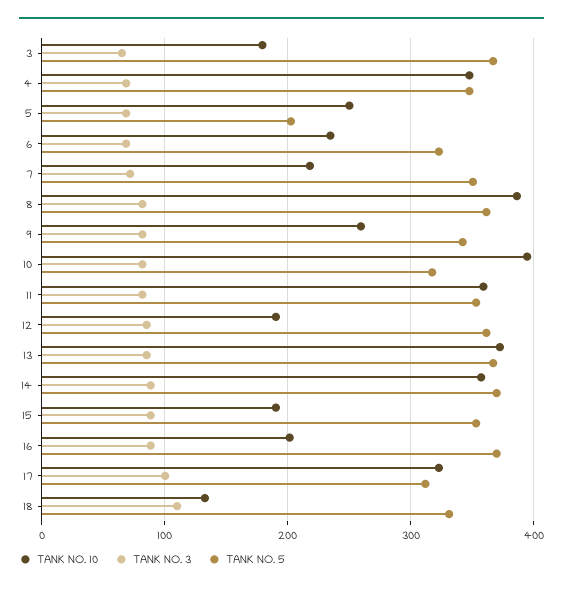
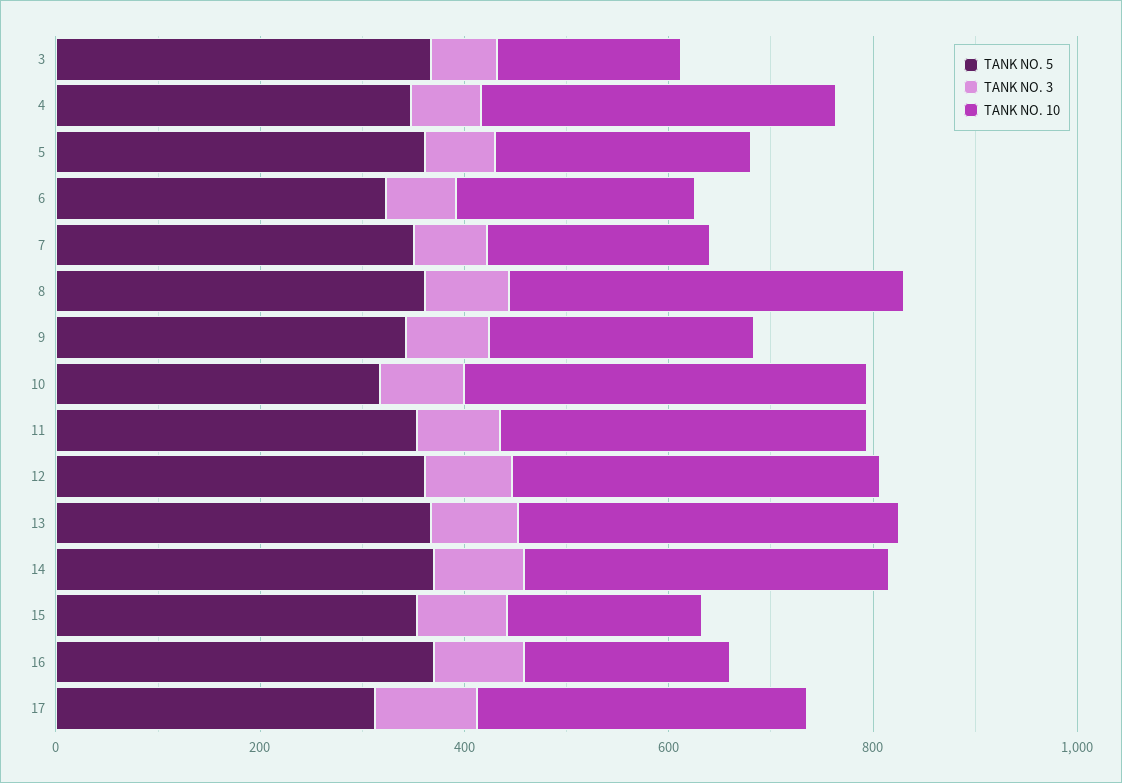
TANK NO. 5, 5: 200 -> 350
TANK NO. 10, 12: 190 -> 350
TANK NO. 10, 18: 130 -> none
TANK NO. 3, 18: 110 -> none
TANK NO. 5, 18: 330 -> none

